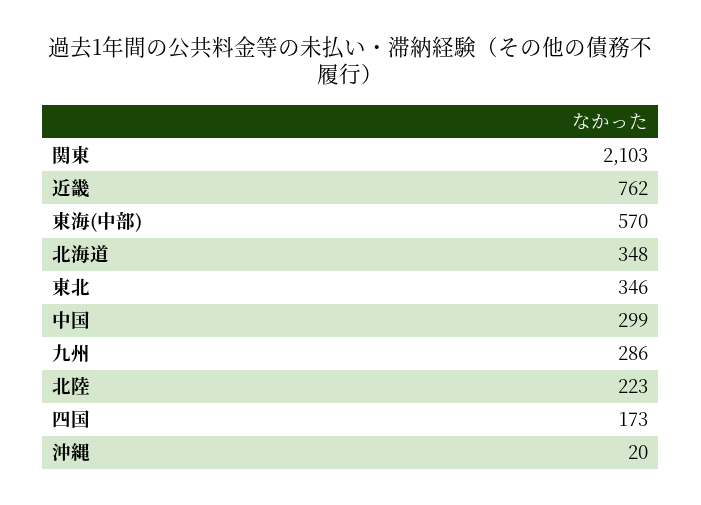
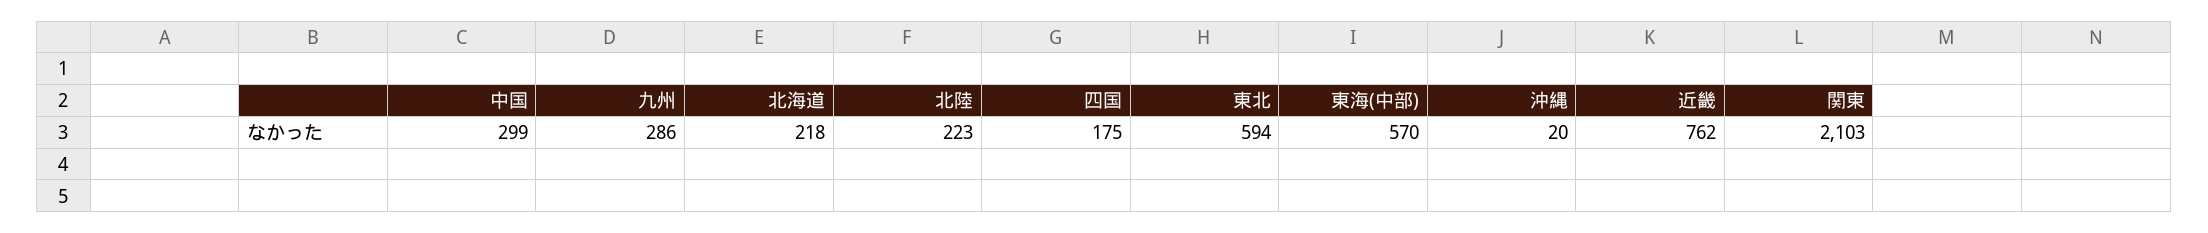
北海道: 348 -> 218
東北: 346 -> 594
四国: 173 -> 175

